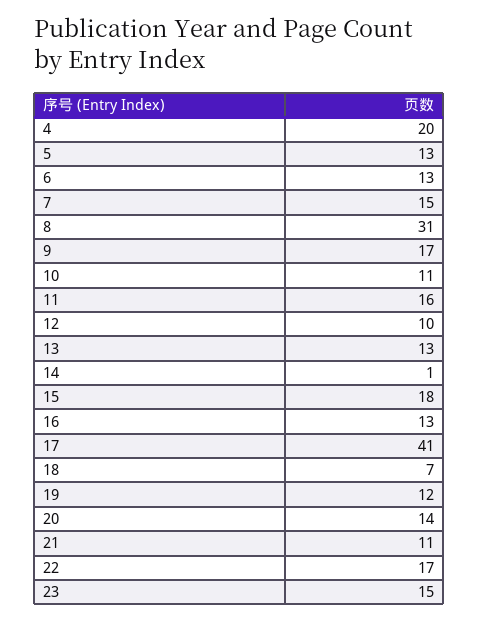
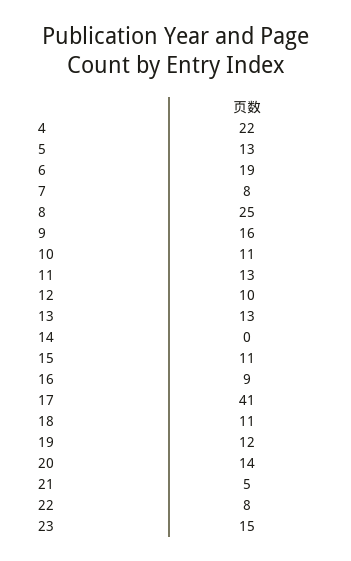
4: 20 -> 22
6: 13 -> 19
7: 15 -> 8
8: 31 -> 25
9: 17 -> 16
11: 16 -> 13
14: 1 -> 0
15: 18 -> 11
16: 13 -> 9
18: 7 -> 11
21: 11 -> 5
22: 17 -> 8

